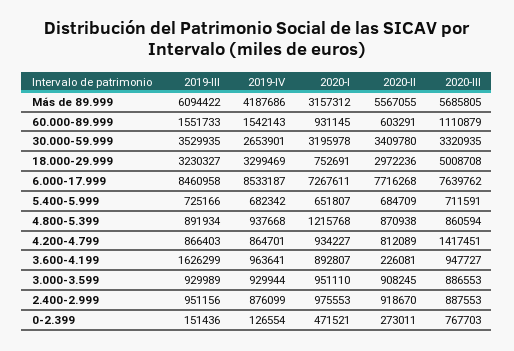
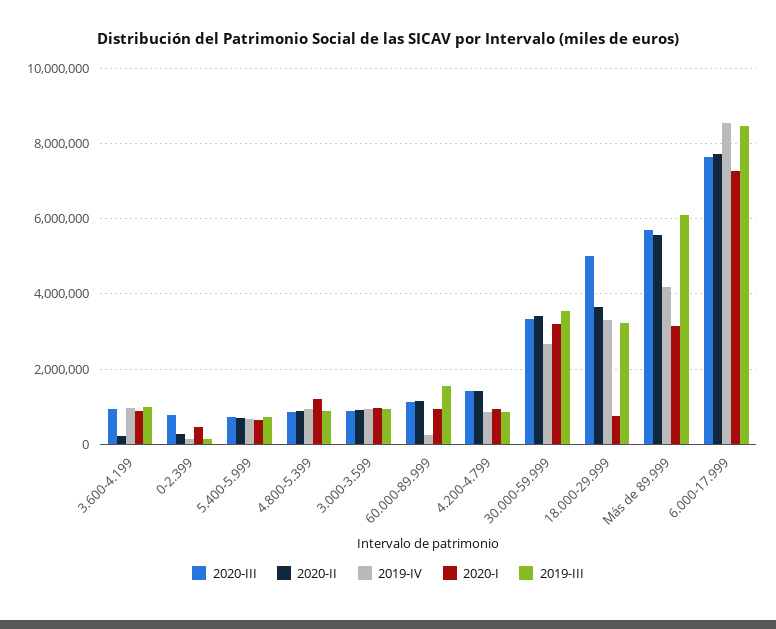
2019-IV, 60.000-89.999: 1542143 -> 200000
2020-II, 60.000-89.999: 603291 -> 1200000
2020-II, 18.000-29.999: 2972236 -> 3600000
2020-II, 4.200-4.799: 812089 -> 1400000
2019-III, 3.600-4.199: 1626299 -> 1000000
2019-III, 2.400-2.999: 951156 -> none
2019-IV, 2.400-2.999: 876099 -> none
2020-I, 2.400-2.999: 975553 -> none
2020-II, 2.400-2.999: 918670 -> none
2020-III, 2.400-2.999: 887553 -> none

